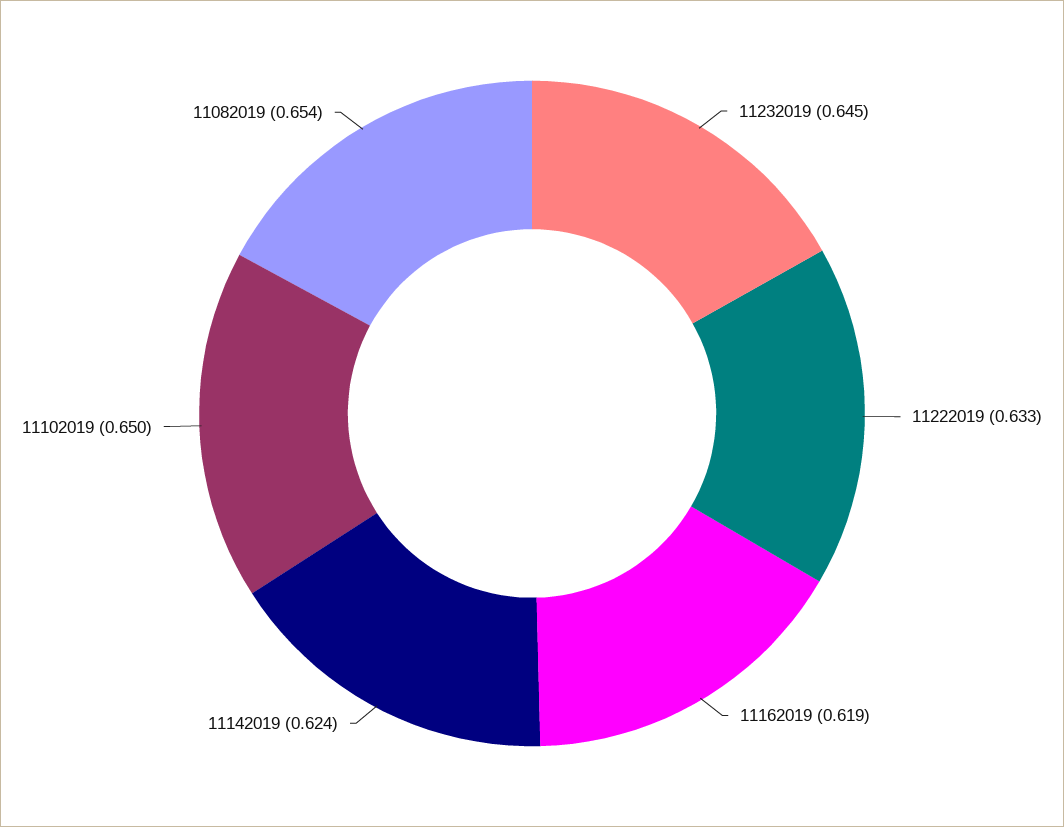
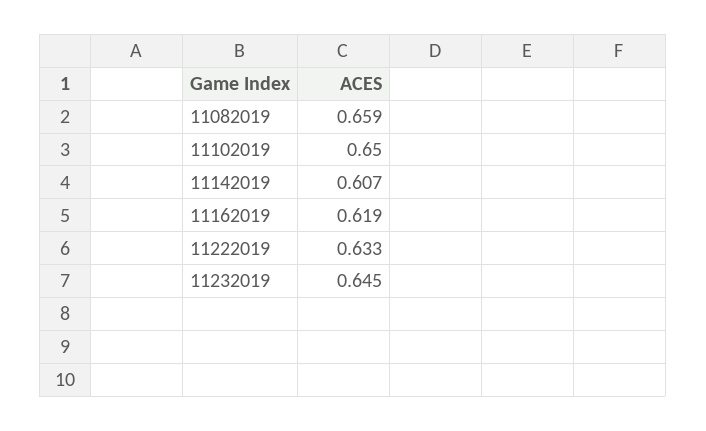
11142019: 0.624 -> 0.607
11082019: 0.654 -> 0.659

